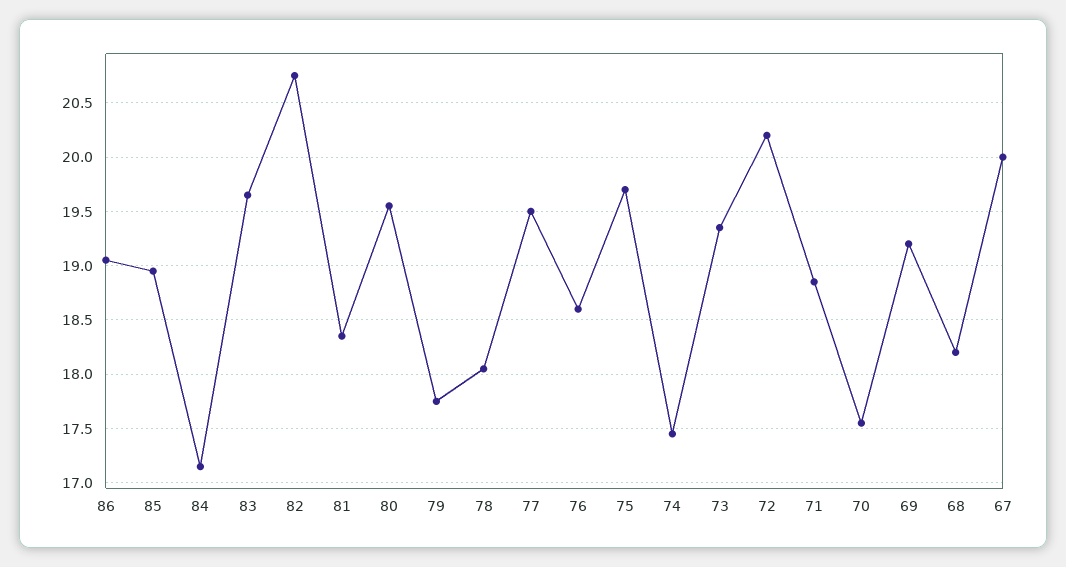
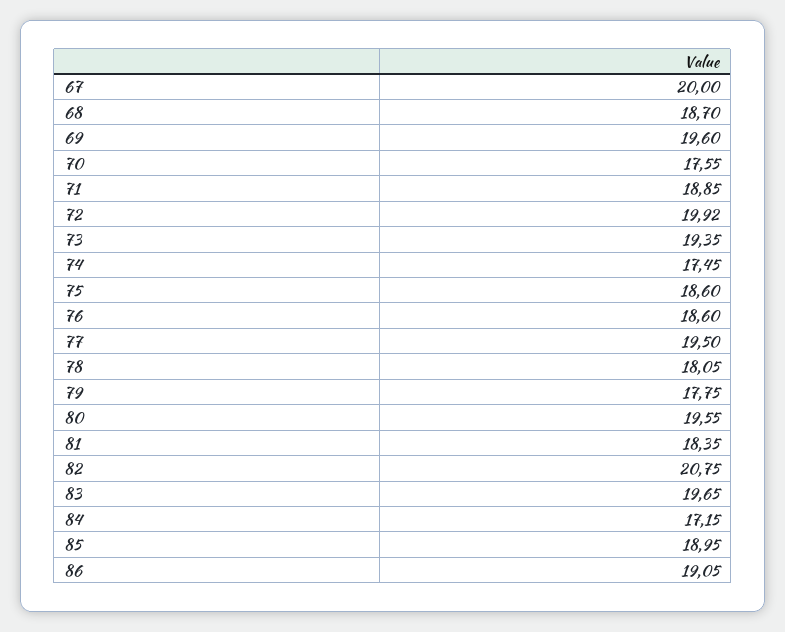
75: 19.7 -> 18.6
72: 20.2 -> 19.92
69: 19.2 -> 19.6
68: 18.2 -> 18.7

